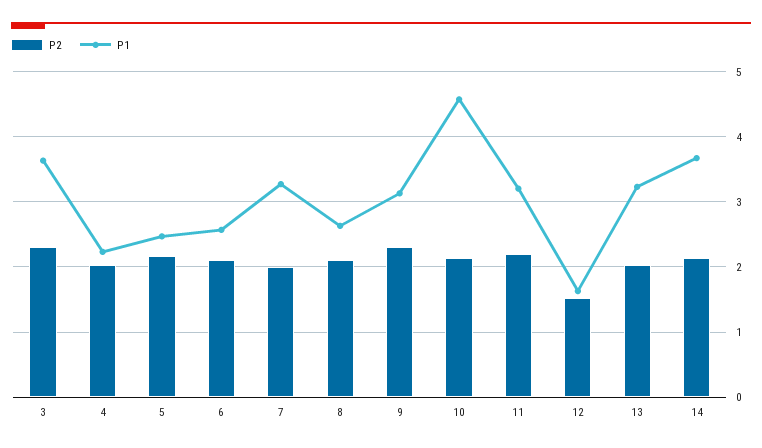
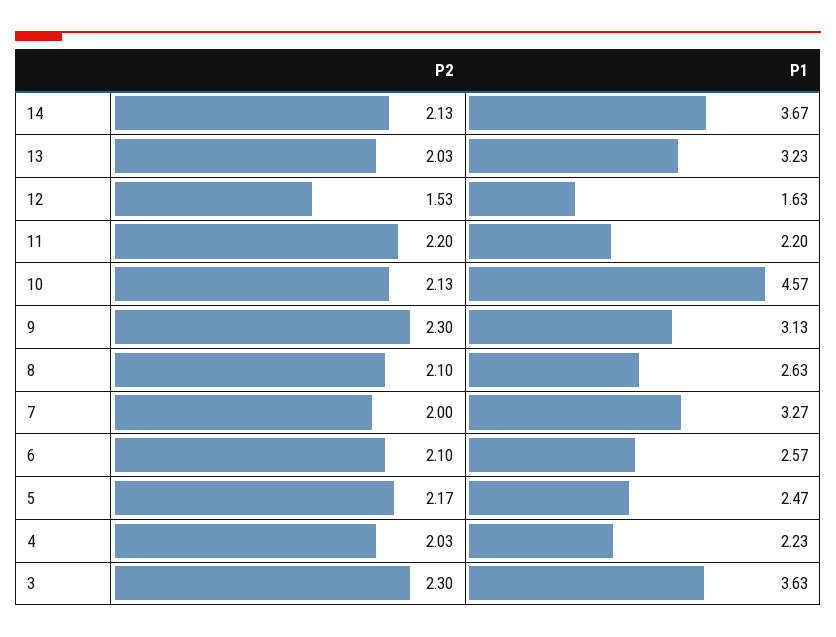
P1, 11: 3.2 -> 2.2

